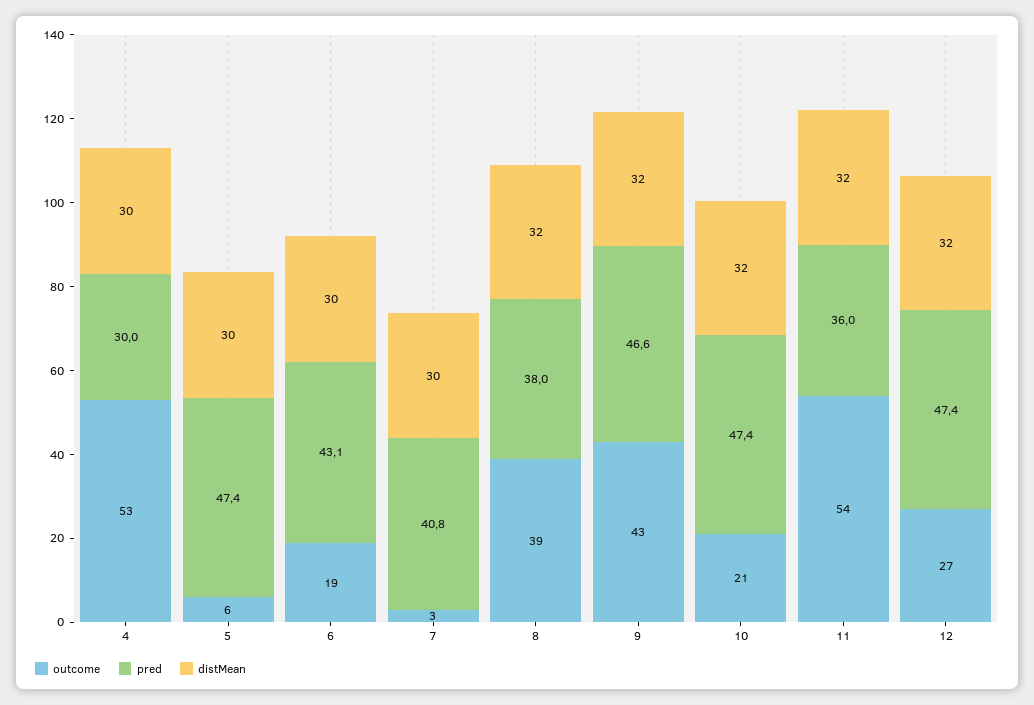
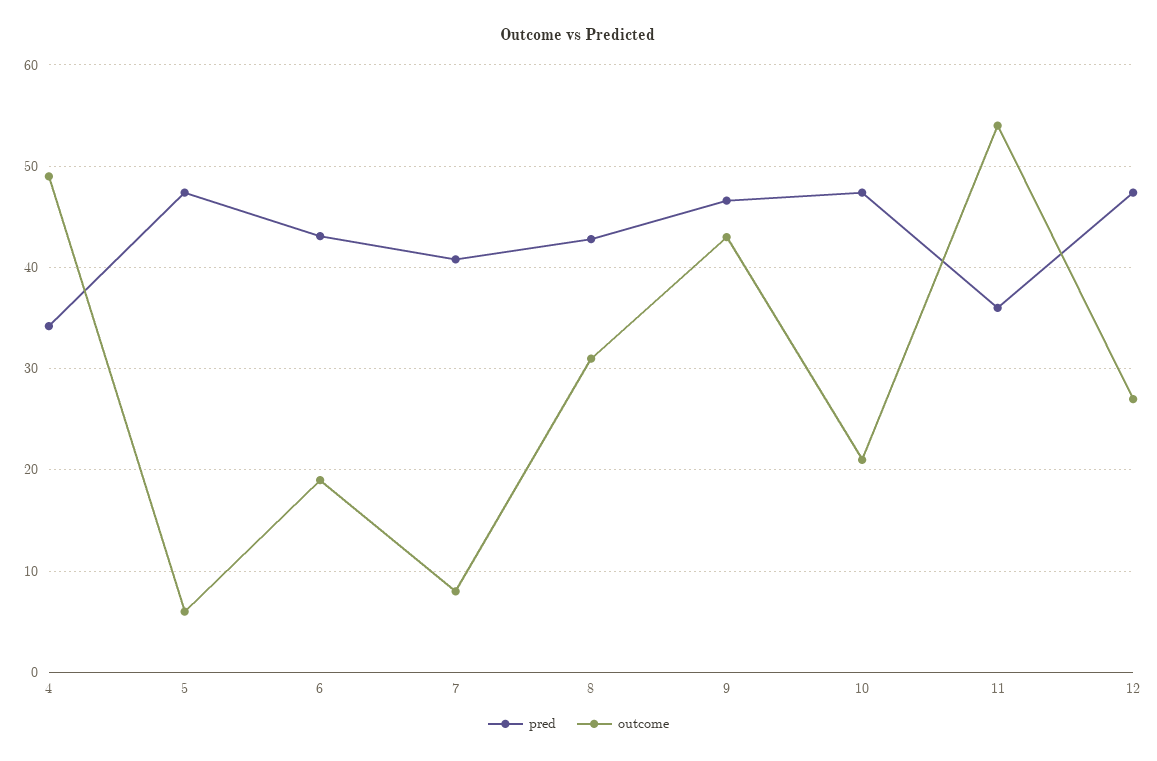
outcome, 4: 53 -> 49
pred, 4: 30 -> 34
distMean, 4: 30 -> none
distMean, 5: 30 -> none
distMean, 6: 30 -> none
outcome, 7: 3 -> 8
distMean, 7: 30 -> none
outcome, 8: 39 -> 31
pred, 8: 38 -> 43
distMean, 8: 32 -> none
distMean, 9: 32 -> none
distMean, 10: 32 -> none
distMean, 11: 32 -> none
distMean, 12: 32 -> none

